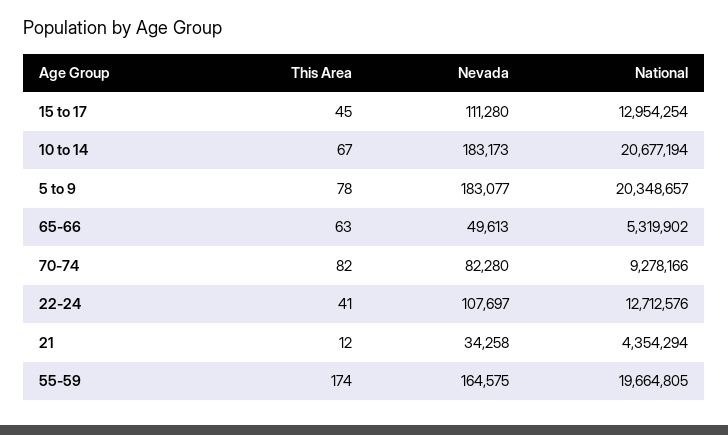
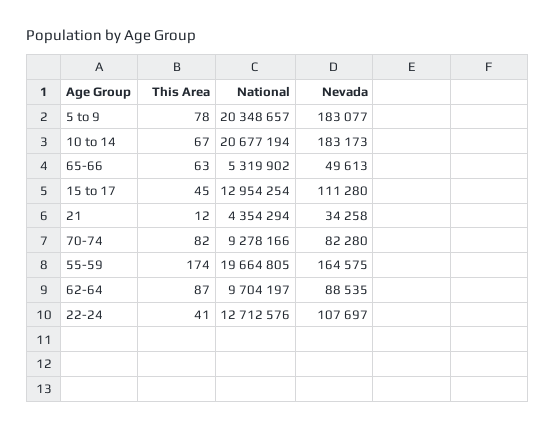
This Area, 62-64: none -> 87
National, 62-64: none -> 9704197
Nevada, 62-64: none -> 88535

